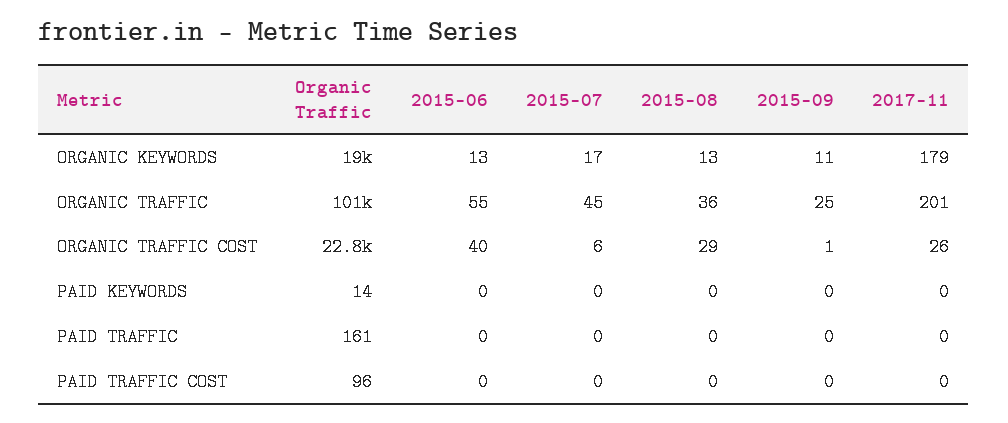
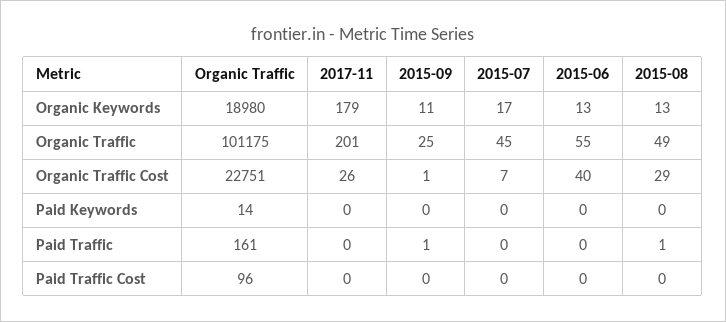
2015-08, ORGANIC TRAFFIC: 36 -> 49
2015-07, ORGANIC TRAFFIC COST: 6 -> 7
2015-08, PAID TRAFFIC: 0 -> 1
2015-09, PAID TRAFFIC: 0 -> 1

